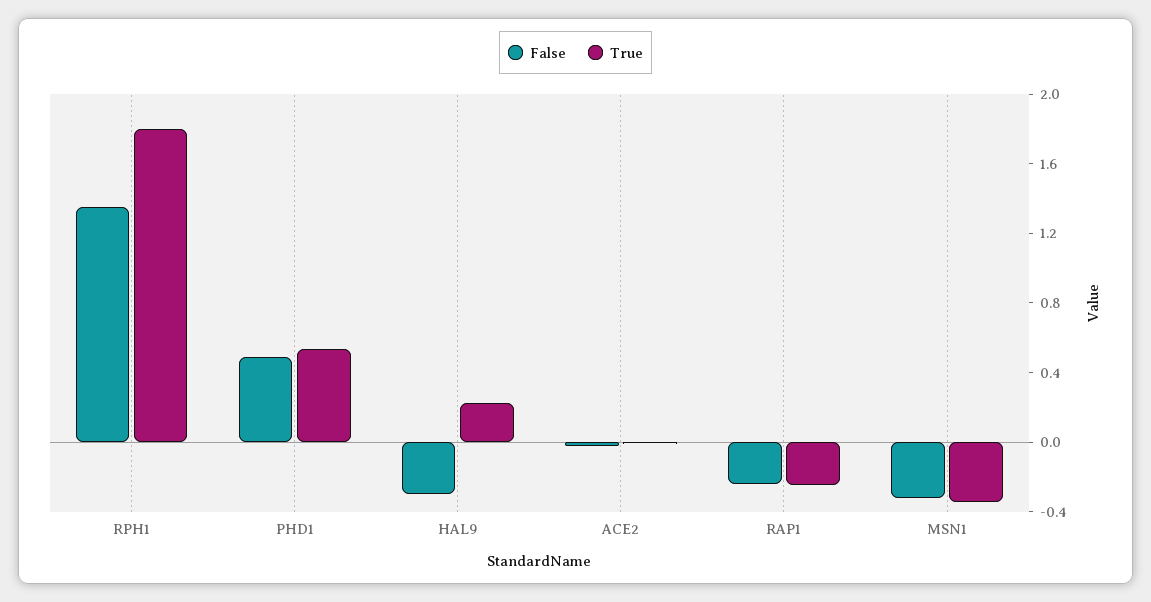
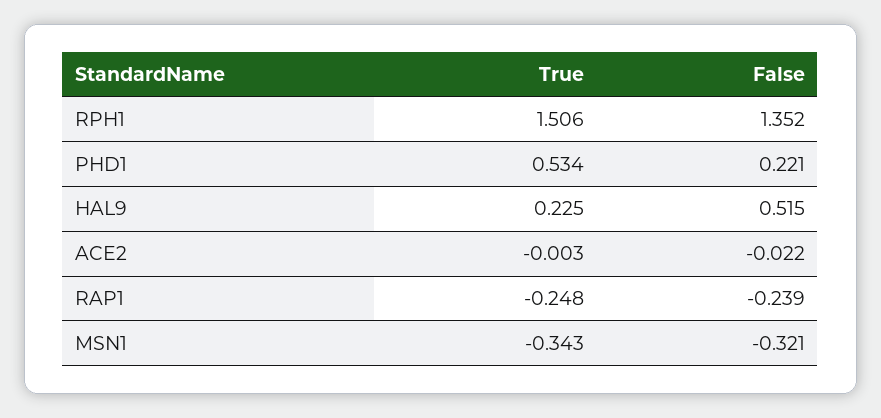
True, RPH1: 1.8 -> 1.506
False, PHD1: 0.5 -> 0.221
False, HAL9: -0.3 -> 0.515

